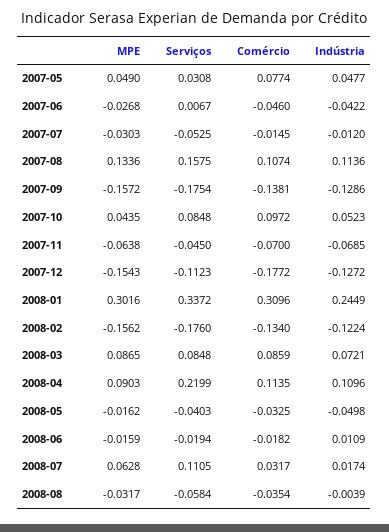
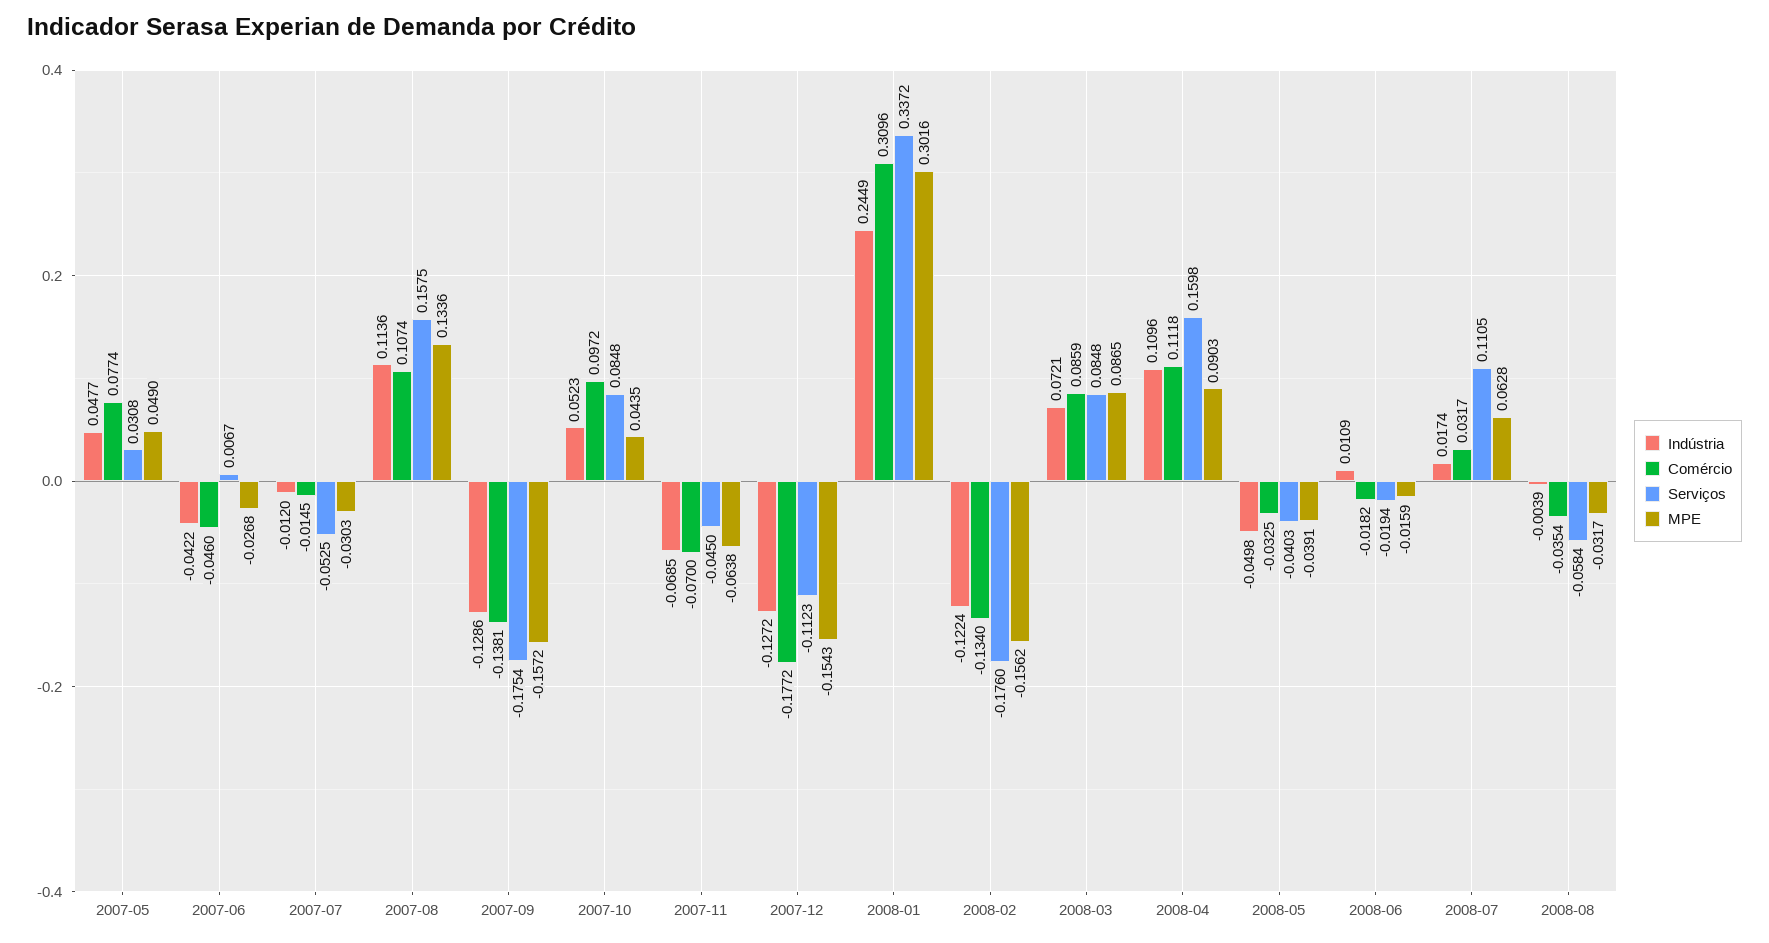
Serviços, 2008-04: 0.2199 -> 0.1598
Comércio, 2008-04: 0.1135 -> 0.1118
MPE, 2008-05: -0.0162 -> -0.0391

